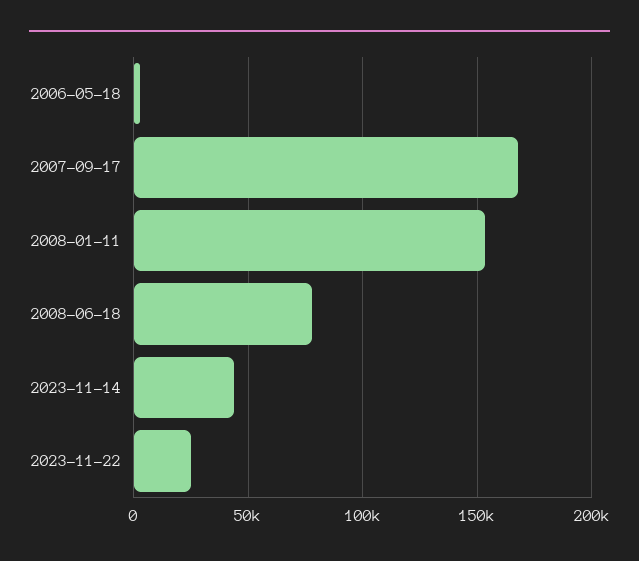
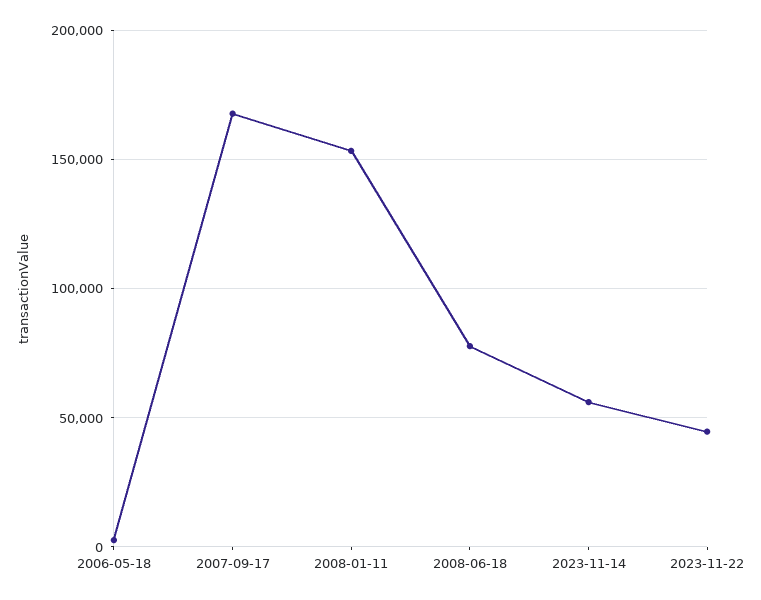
2023-11-14: 45000 -> 55000
2023-11-22: 25000 -> 45000

